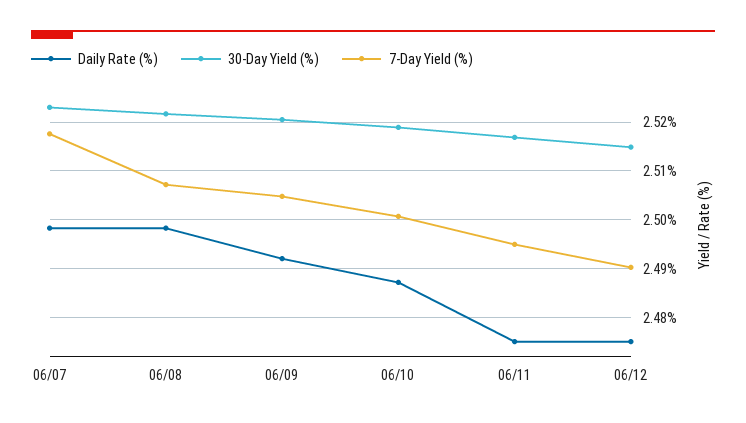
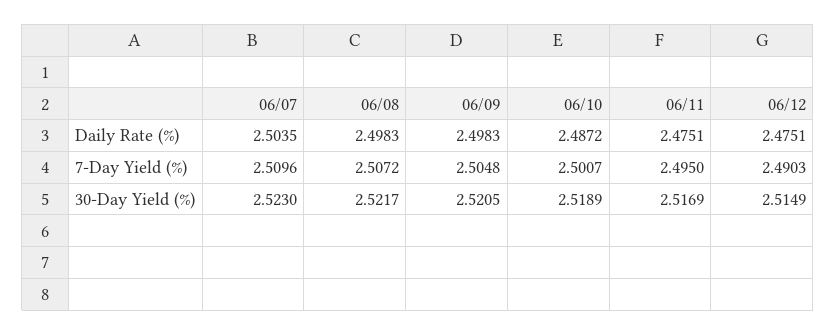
Daily Rate (%), 06/07: 2.498 -> 2.5035
7-Day Yield (%), 06/07: 2.518 -> 2.5096
Daily Rate (%), 06/09: 2.492 -> 2.4983

